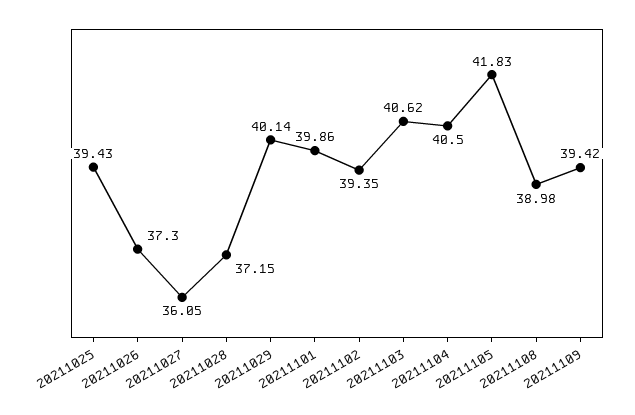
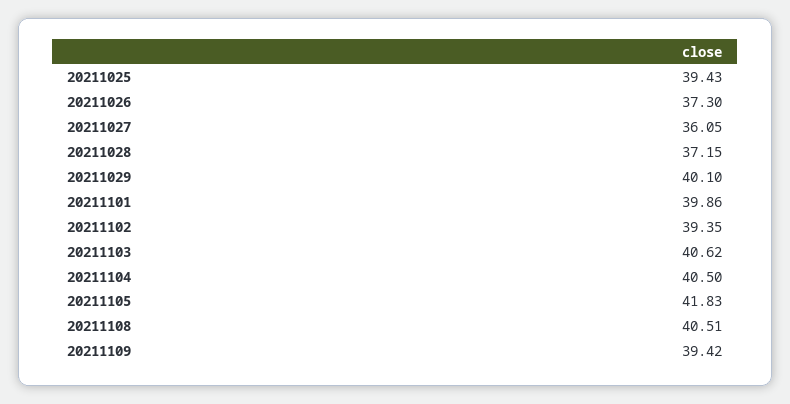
20211029: 40.14 -> 40.1
20211108: 38.98 -> 40.51

